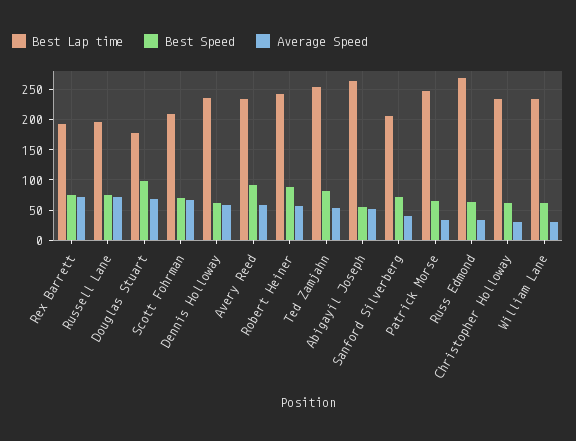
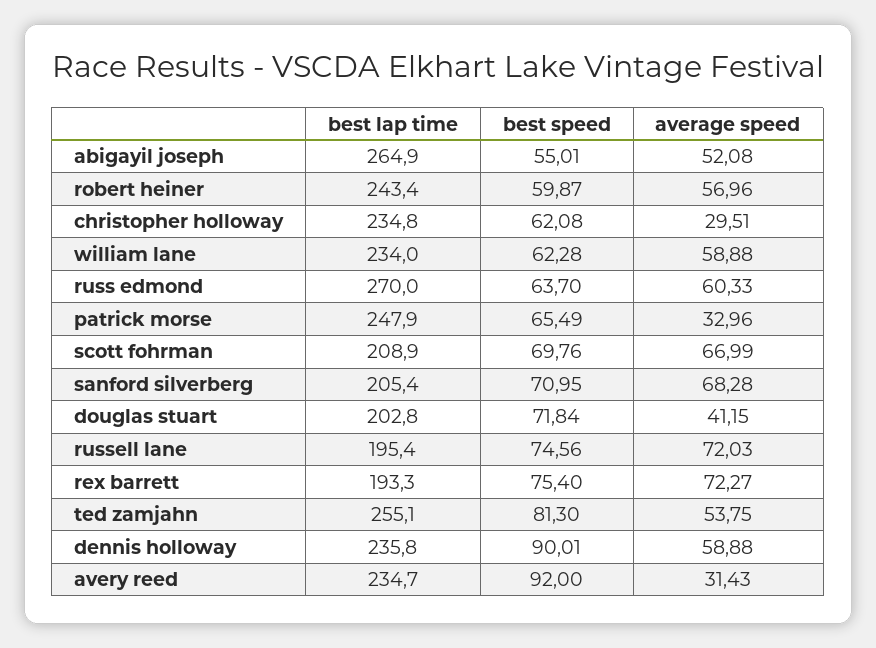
Best Lap time, Douglas Stuart: 180 -> 202.8
Best Speed, Douglas Stuart: 100 -> 71.84
Average Speed, Douglas Stuart: 70 -> 41.15
Best Speed, Dennis Holloway: 60 -> 90.01
Average Speed, Avery Reed: 60 -> 31.43
Best Speed, Robert Heiner: 90 -> 59.87
Average Speed, Sanford Silverberg: 40 -> 68.28
Average Speed, Russ Edmond: 30 -> 60.33
Average Speed, William Lane: 30 -> 58.88

